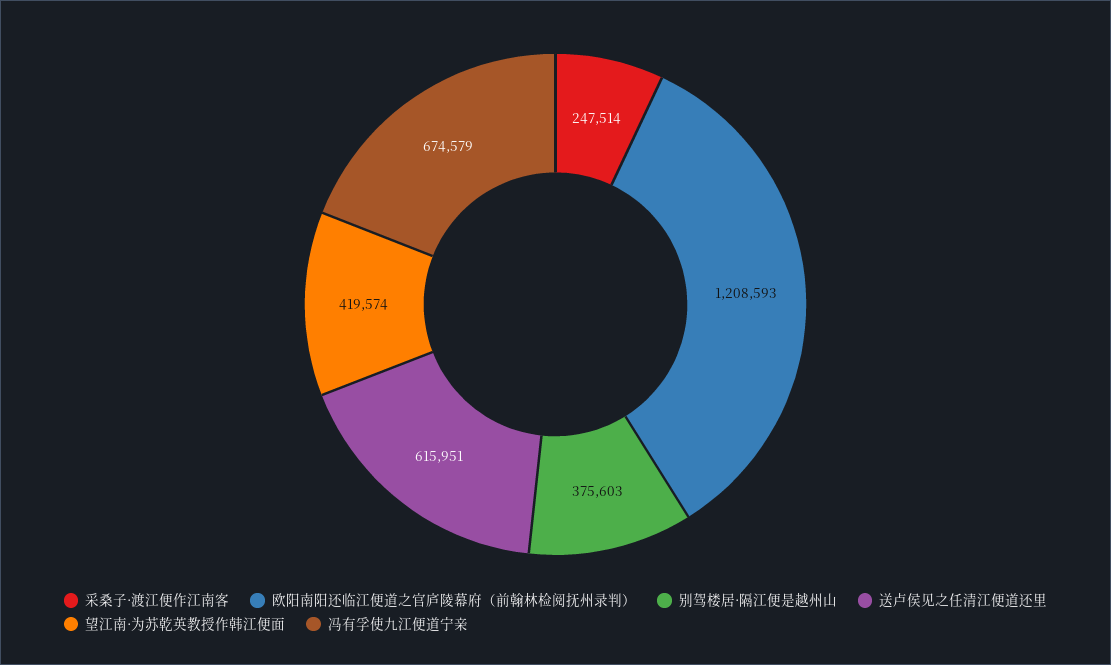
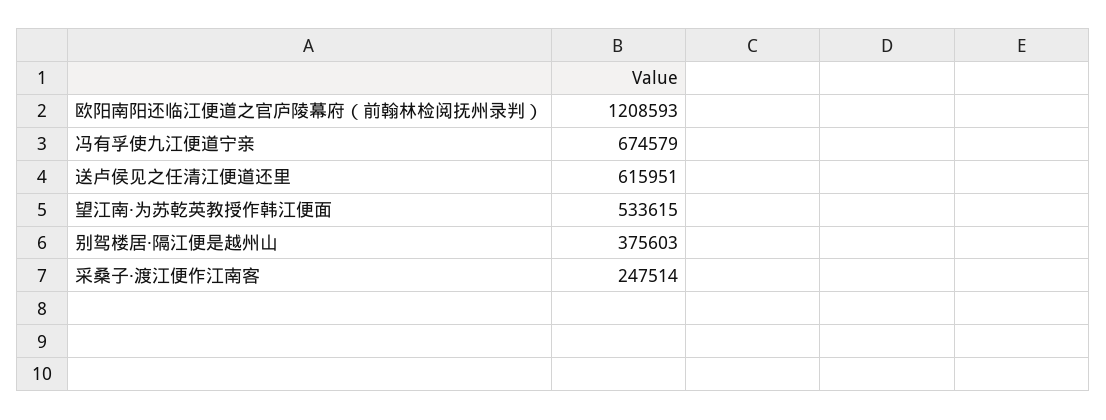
望江南·为苏乾英教授作韩江便面: 419574 -> 533615

